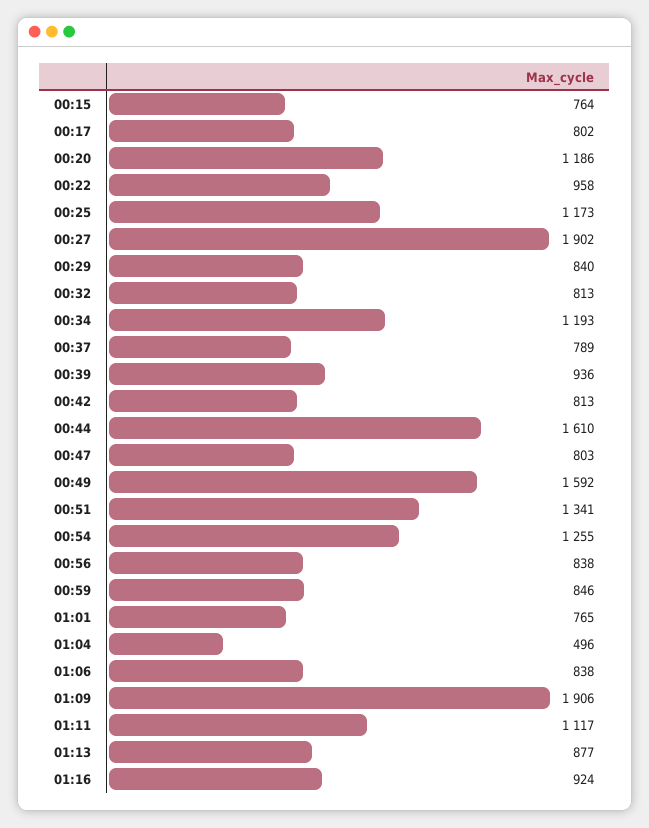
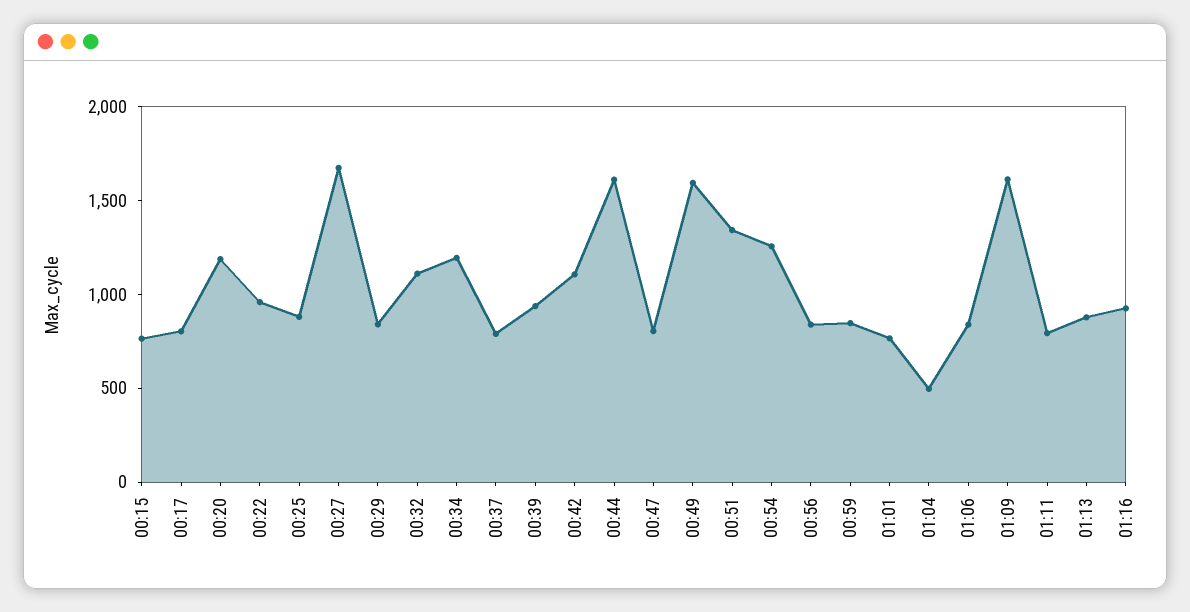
00:25: 1173 -> 900
00:27: 1902 -> 1700
00:32: 813 -> 1100
00:42: 813 -> 1100
01:09: 1906 -> 1600
01:11: 1117 -> 800

